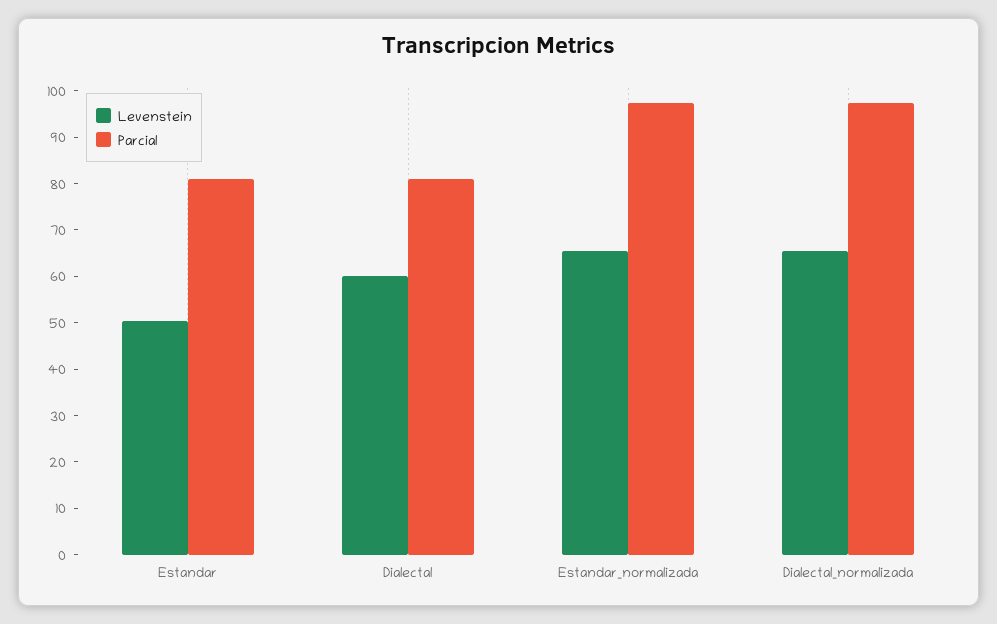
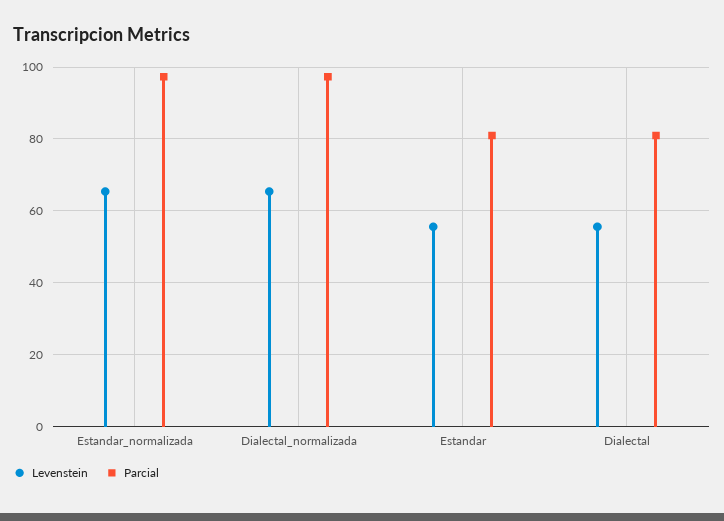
Levenstein, Estandar: 50 -> 56
Levenstein, Dialectal: 60 -> 56

